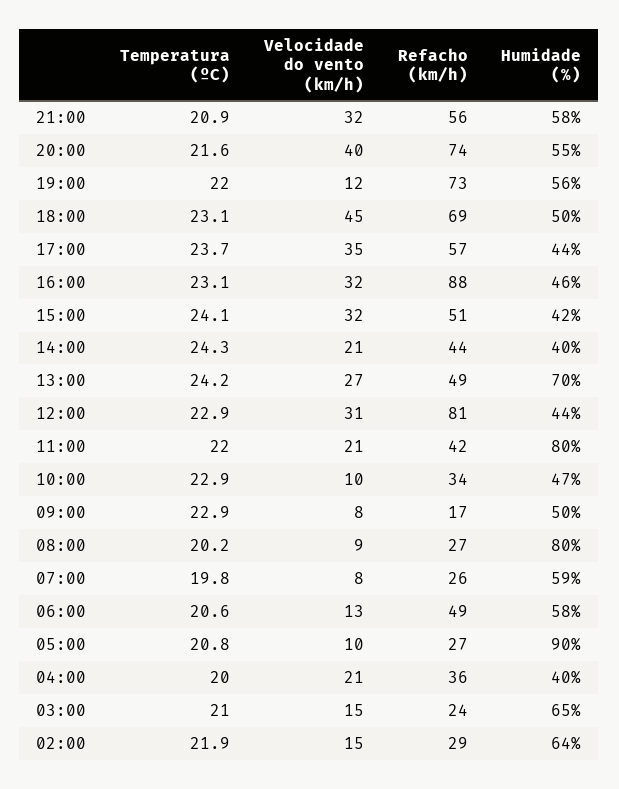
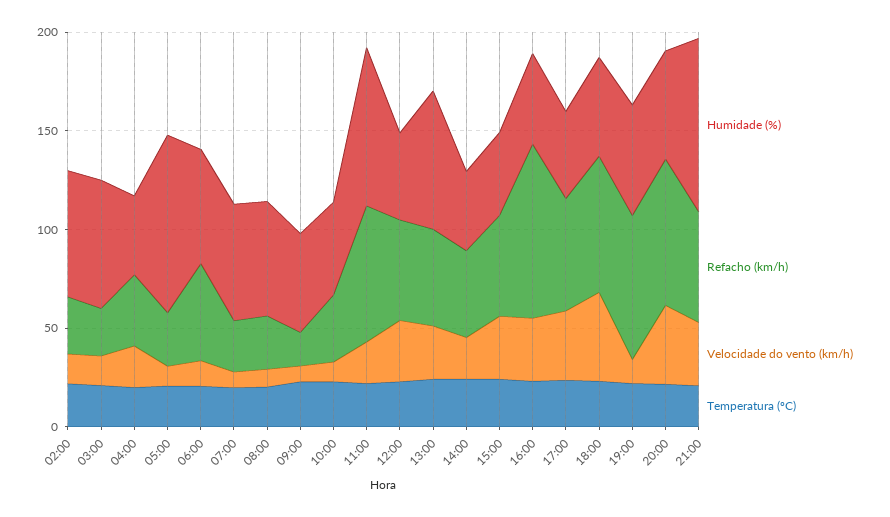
Humidade (%), 21:00: 58 -> 90
Refacho (km/h), 12:00: 81 -> 50
Refacho (km/h), 11:00: 42 -> 70
Humidade (%), 08:00: 80 -> 60

